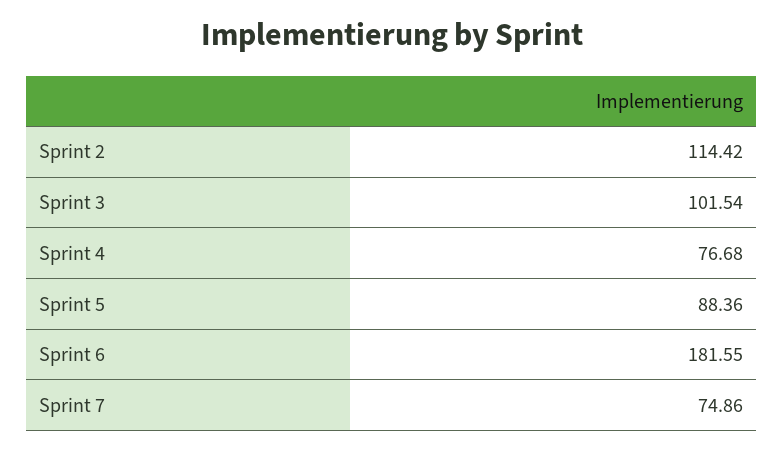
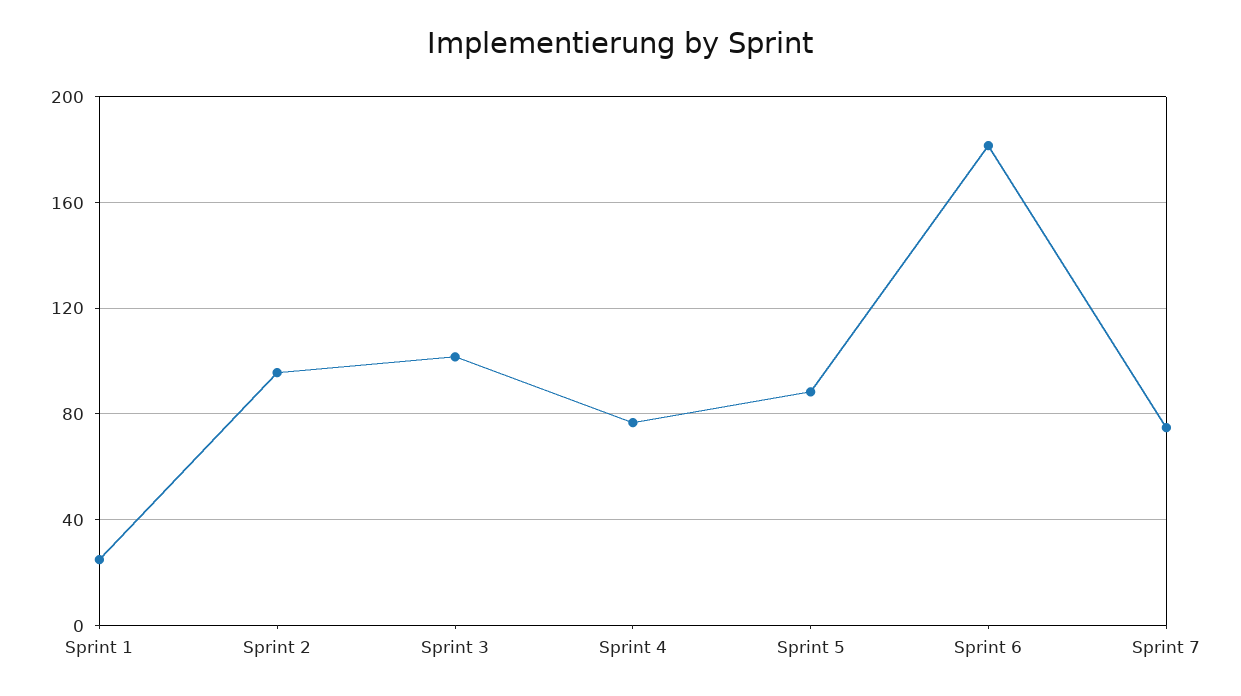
Sprint 2: 114.42 -> 95
Sprint 1: none -> 25

